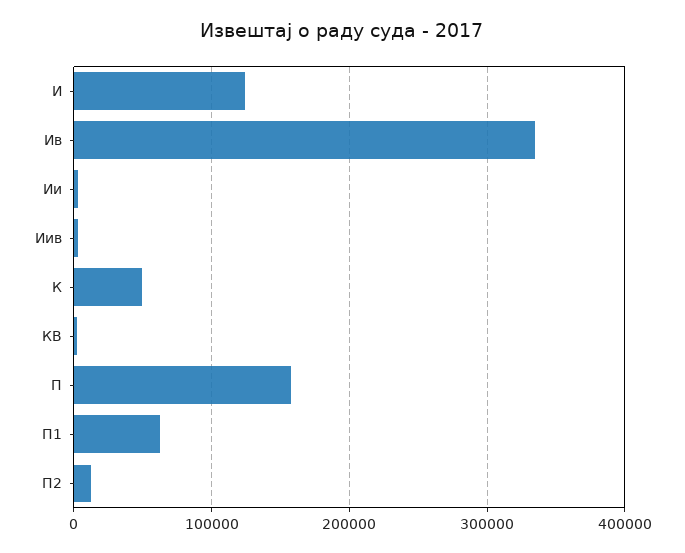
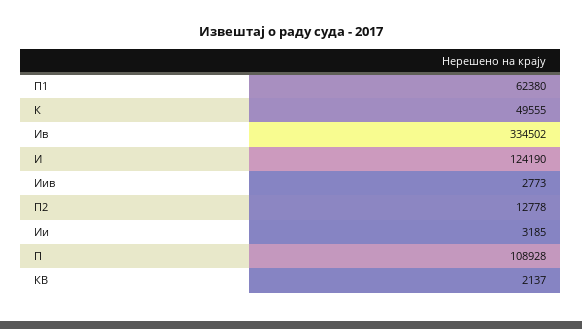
П: 160000 -> 108928

